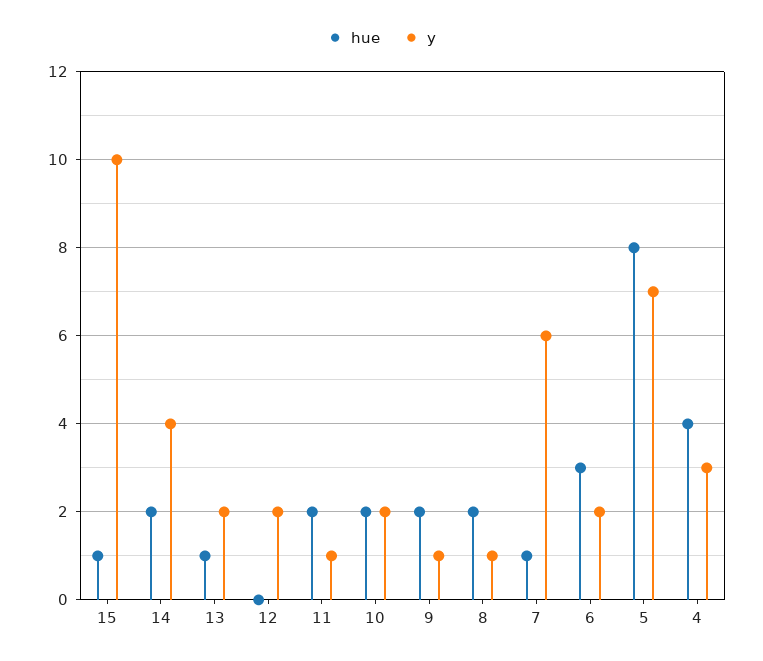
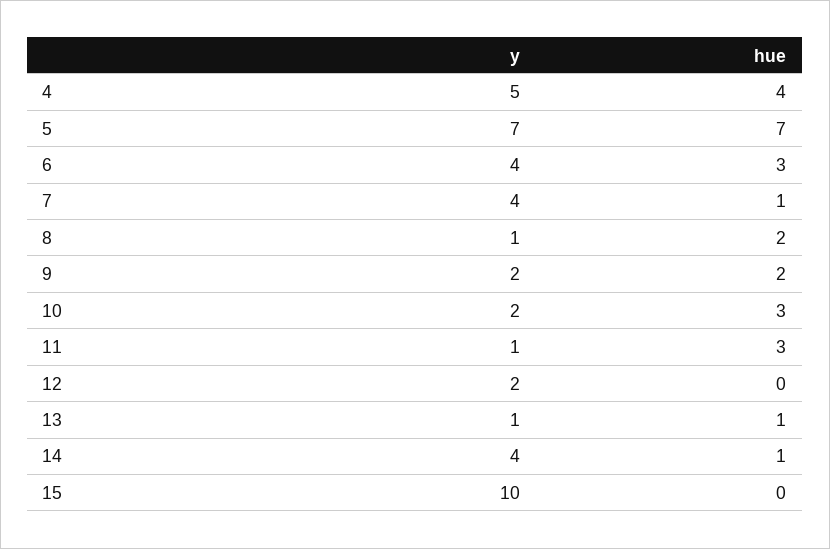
hue, 15: 1 -> 0
hue, 14: 2 -> 1
y, 13: 2 -> 1
hue, 11: 2 -> 3
hue, 10: 2 -> 3
y, 9: 1 -> 2
y, 7: 6 -> 4
y, 6: 2 -> 4
hue, 5: 8 -> 7
y, 4: 3 -> 5

